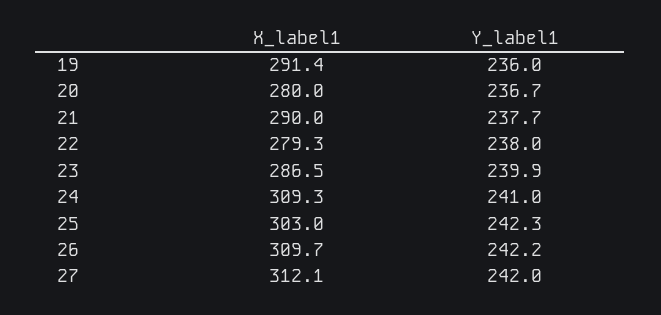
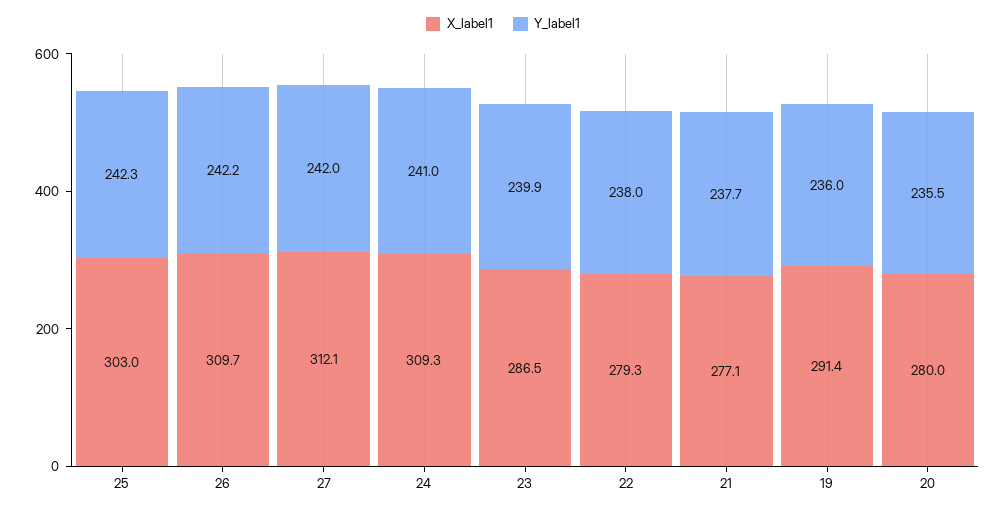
Y_label1, 20: 236.7 -> 235.5
X_label1, 21: 290 -> 277.1

